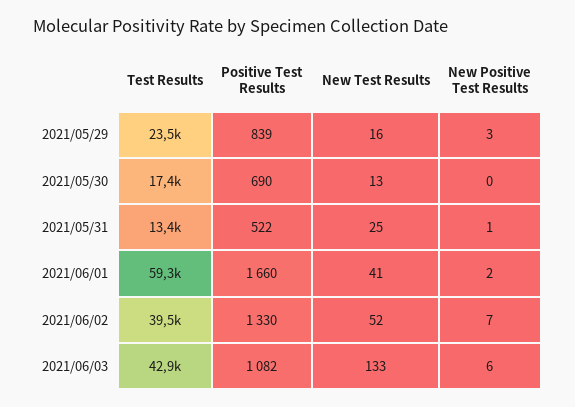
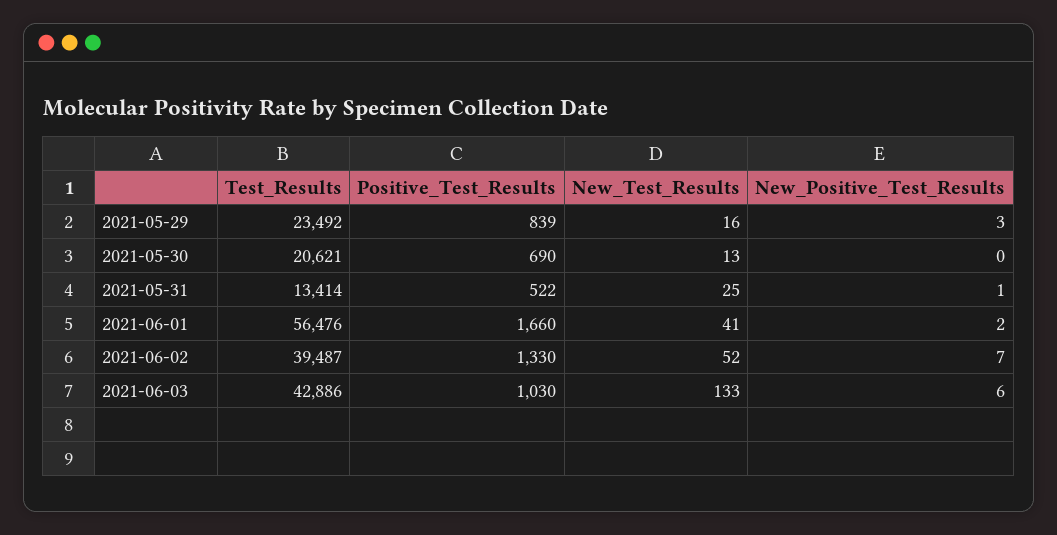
Test Results, 2021/05/30: 17400 -> 20621
Test Results, 2021/06/01: 59300 -> 56476
Positive Test Results, 2021/06/03: 1082 -> 1030

